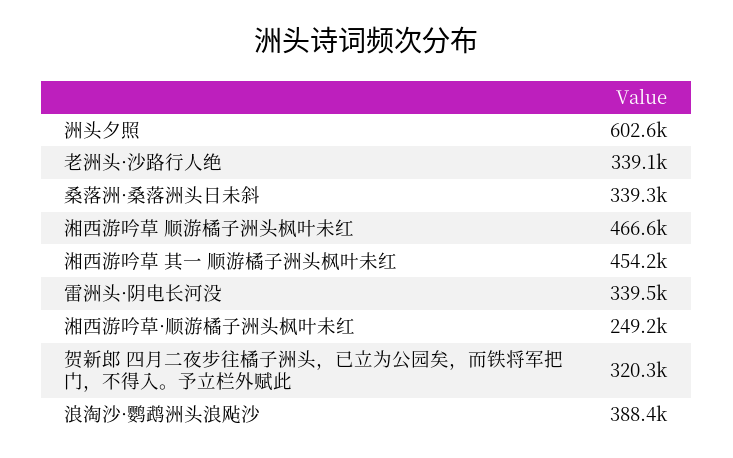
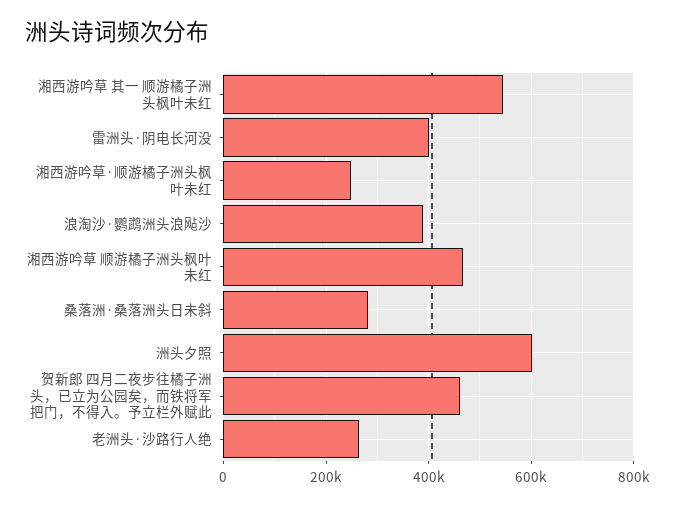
老洲头·沙路行人绝: 339100 -> 260000
桑落洲·桑落洲头日未斜: 339300 -> 280000
湘西游吟草 其一 顺游橘子洲头枫叶未红: 454200 -> 540000
雷洲头·阴电长河没: 339500 -> 400000
贺新郎 四月二夜步往橘子洲头，已立为公园矣，而铁将军把门，不得入。予立栏外赋此: 320300 -> 460000

